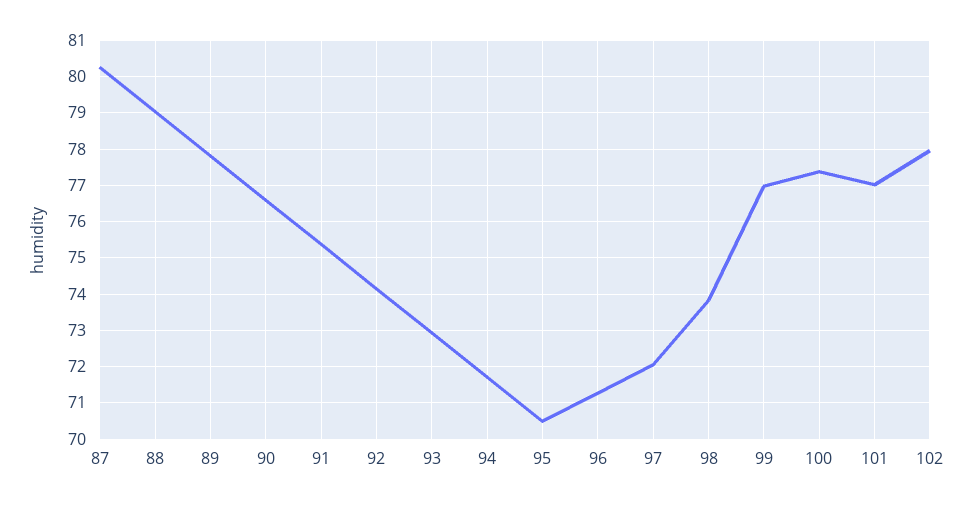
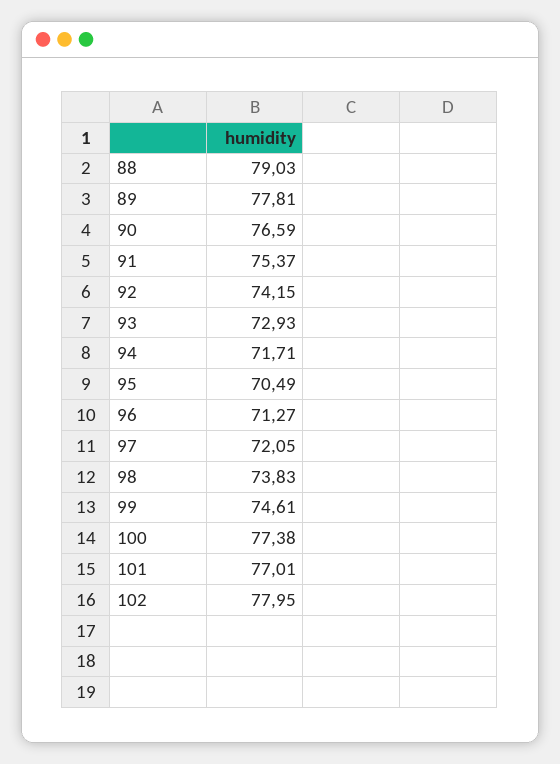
87: 80.2 -> none
99: 77 -> 74.61

